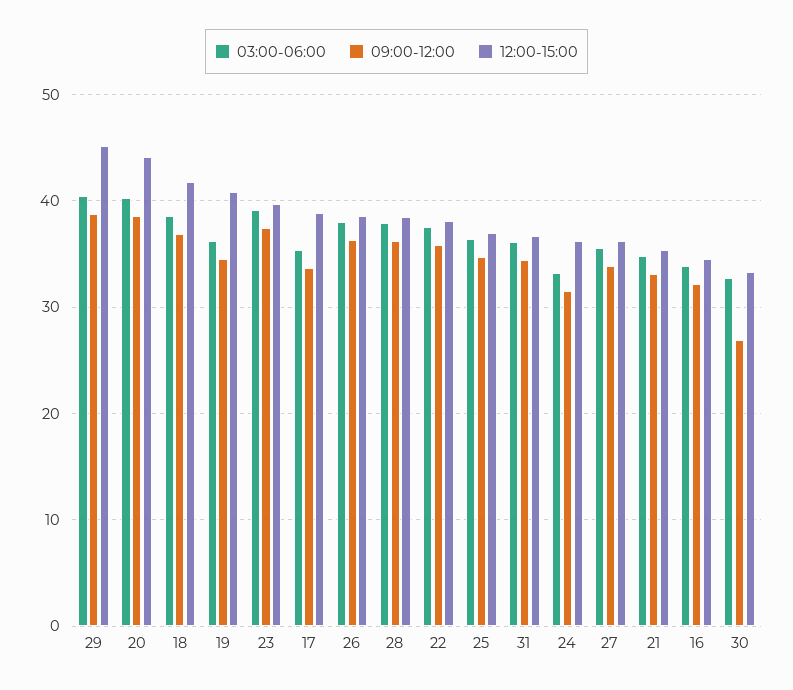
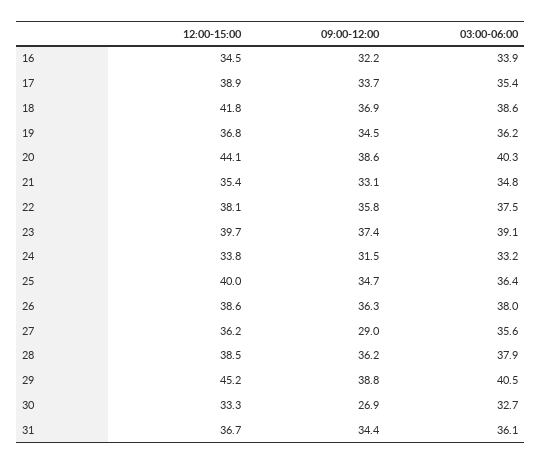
12:00-15:00, 19: 41 -> 36.8
12:00-15:00, 25: 37 -> 40
12:00-15:00, 24: 36 -> 33.8
09:00-12:00, 27: 34 -> 29

